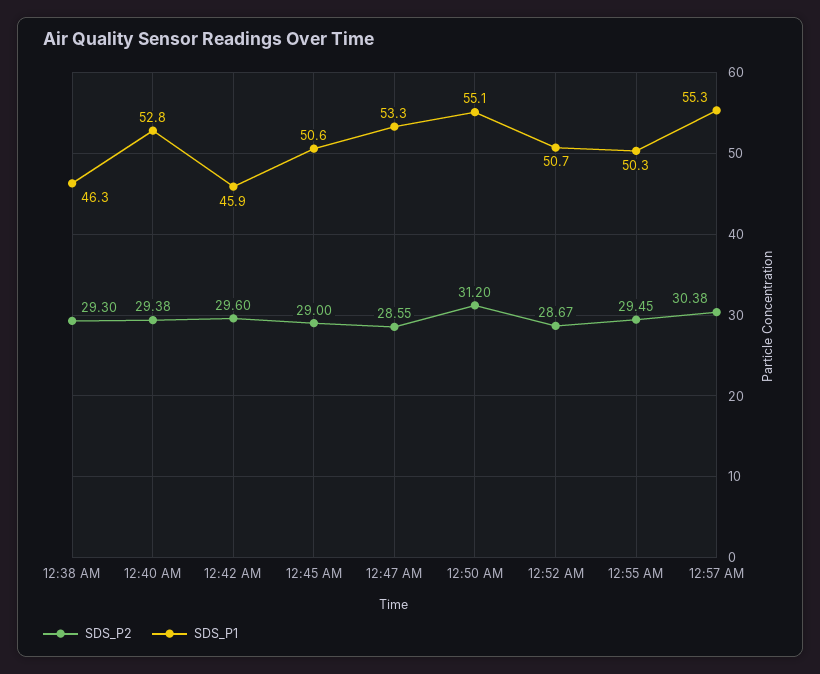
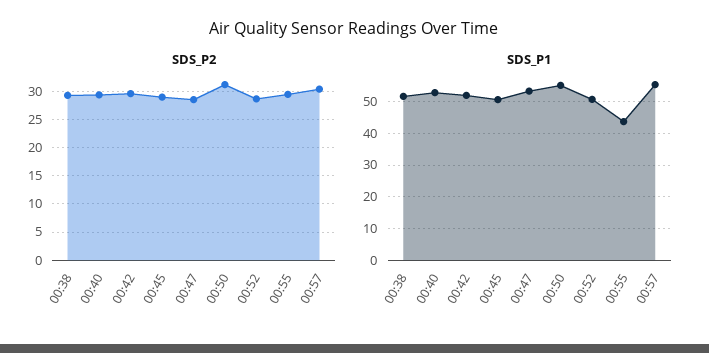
SDS_P1, 12:38 AM: 46.3 -> 52
SDS_P1, 12:42 AM: 45.9 -> 52
SDS_P1, 12:55 AM: 50.3 -> 44

